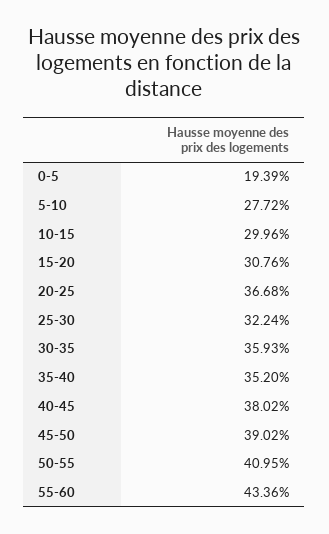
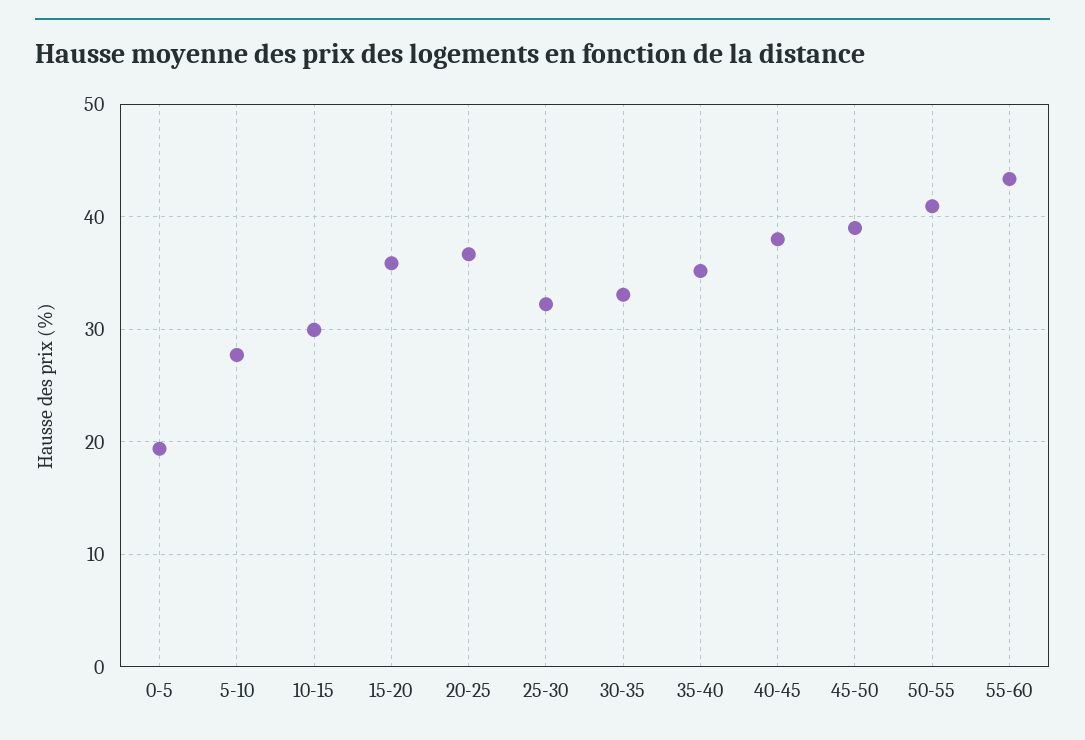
15-20: 30.76 -> 36
30-35: 35.93 -> 33

